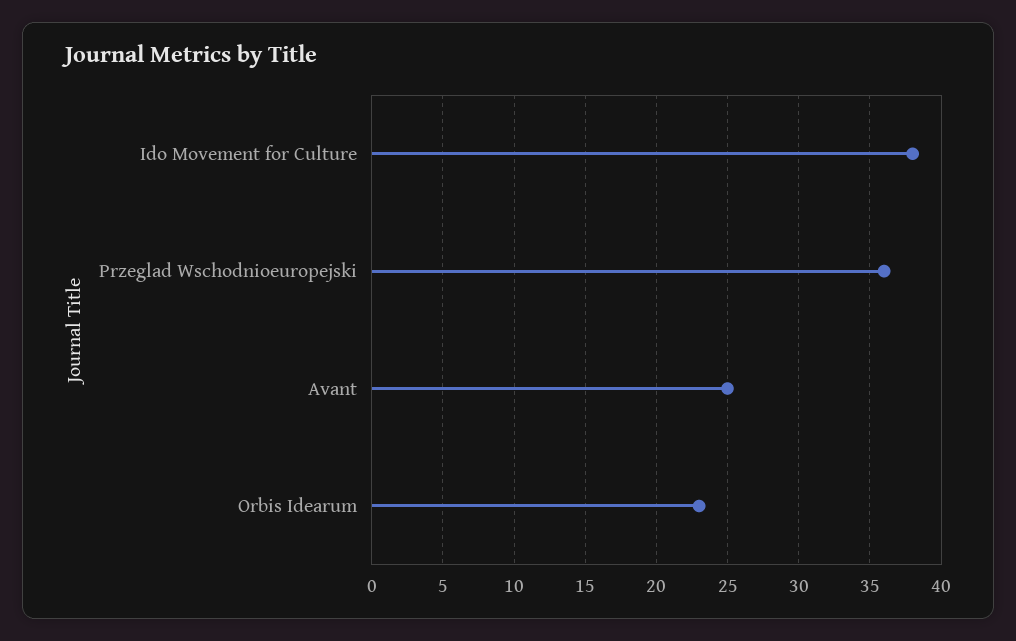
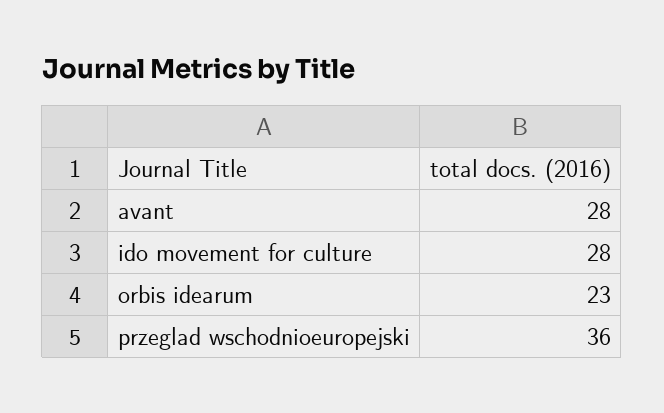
Ido Movement for Culture: 38 -> 28
Avant: 25 -> 28

